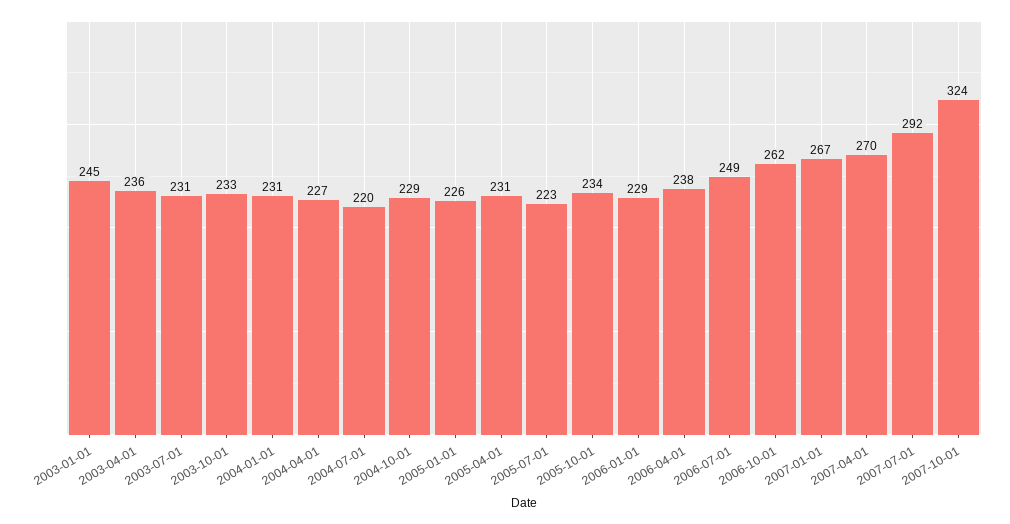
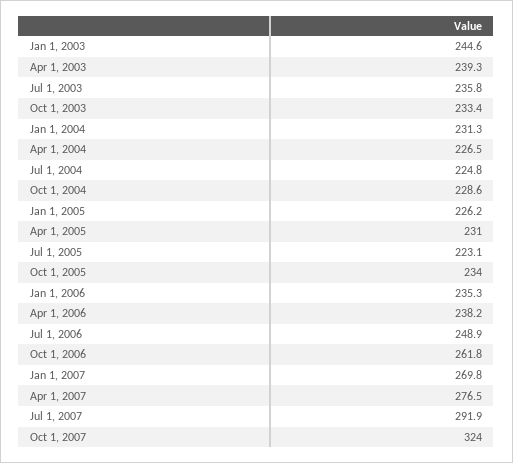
2003-04-01: 236 -> 239.3
2003-07-01: 231 -> 235.8
2004-07-01: 220 -> 224.8
2006-01-01: 229 -> 235.3
2007-01-01: 267 -> 269.8
2007-04-01: 270 -> 276.5

